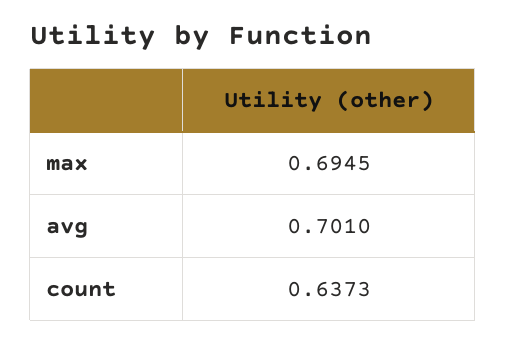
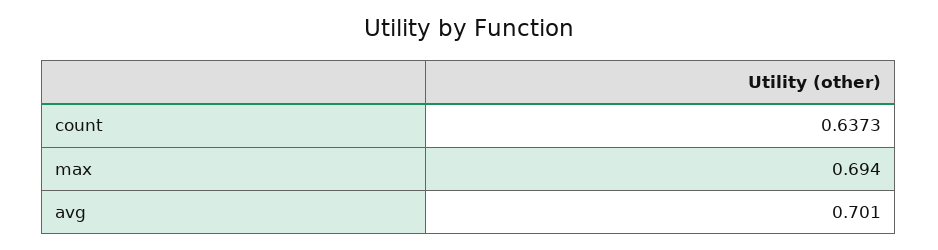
max: 0.6945 -> 0.694

